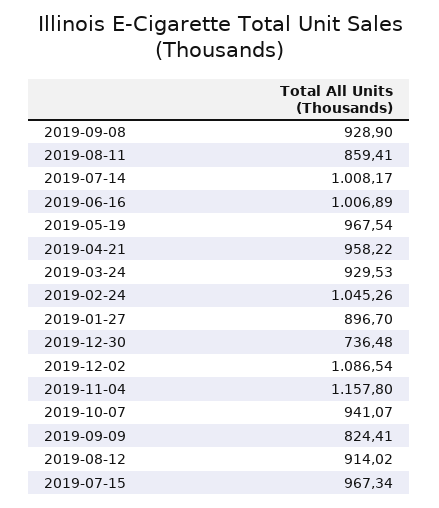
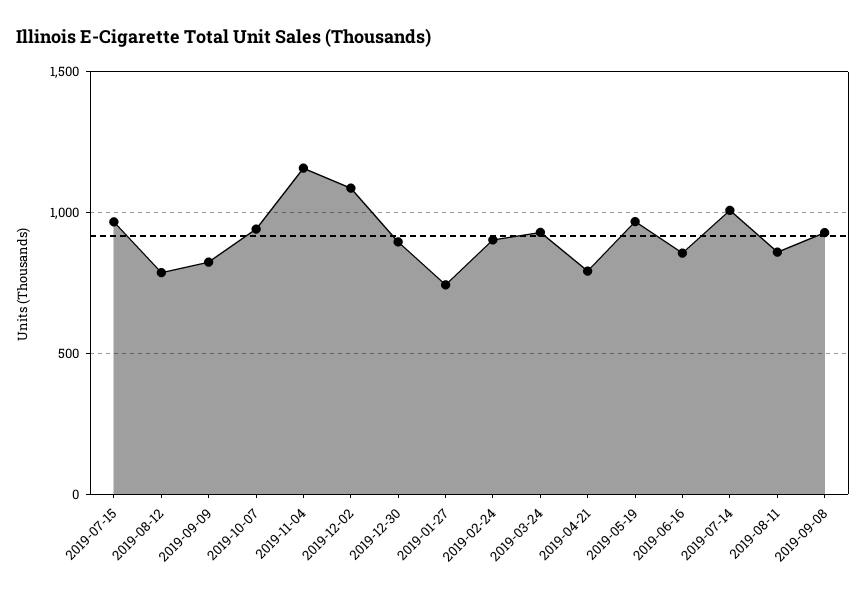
2019-06-16: 1006.89 -> 850
2019-04-21: 958.22 -> 800
2019-02-24: 1045.26 -> 900
2019-01-27: 896.7 -> 750
2019-12-30: 736.48 -> 900
2019-08-12: 914.02 -> 800

